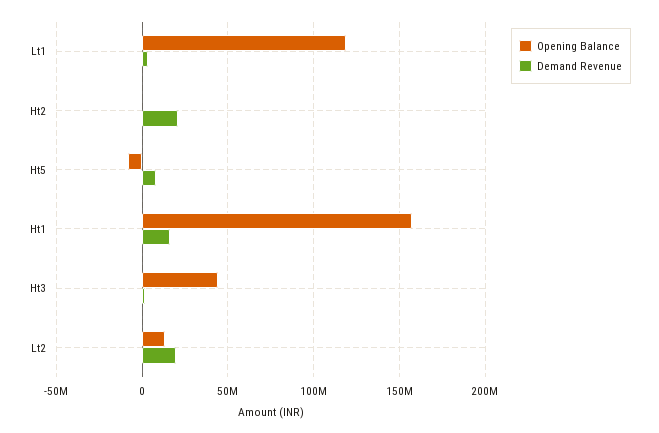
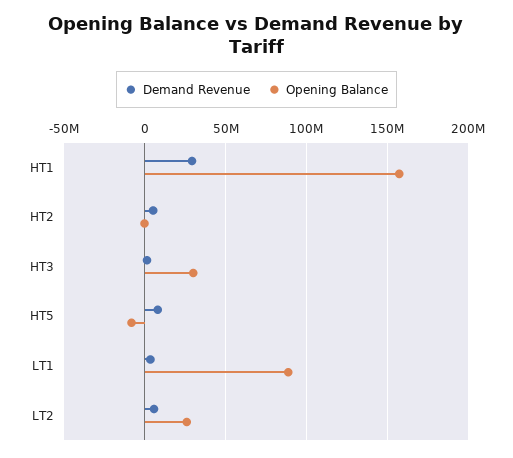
Opening Balance, Lt1: 120000000 -> 90000000
Demand Revenue, Ht2: 20000000 -> 5000000
Demand Revenue, Ht1: 15000000 -> 30000000
Opening Balance, Ht3: 45000000 -> 30000000
Opening Balance, Lt2: 15000000 -> 25000000
Demand Revenue, Lt2: 20000000 -> 5000000

